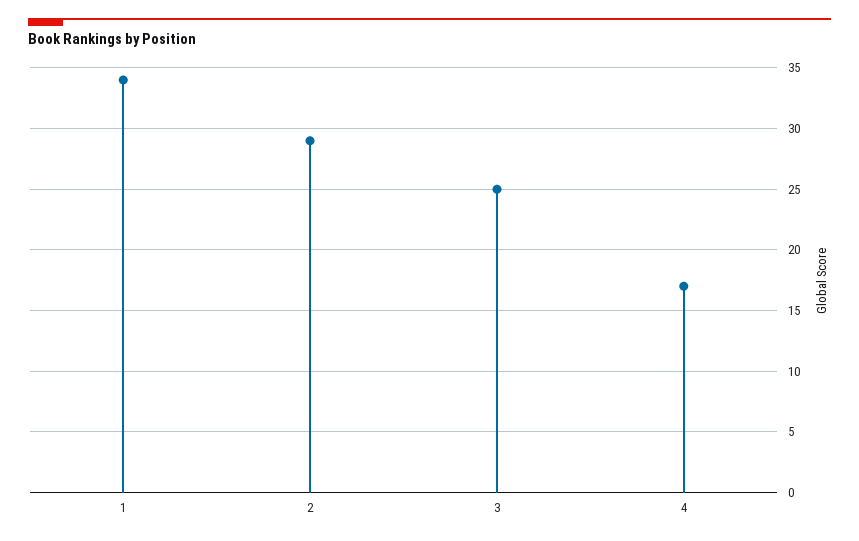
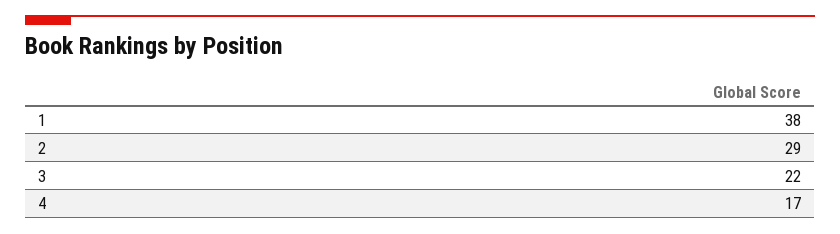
1: 34 -> 38
3: 25 -> 22

